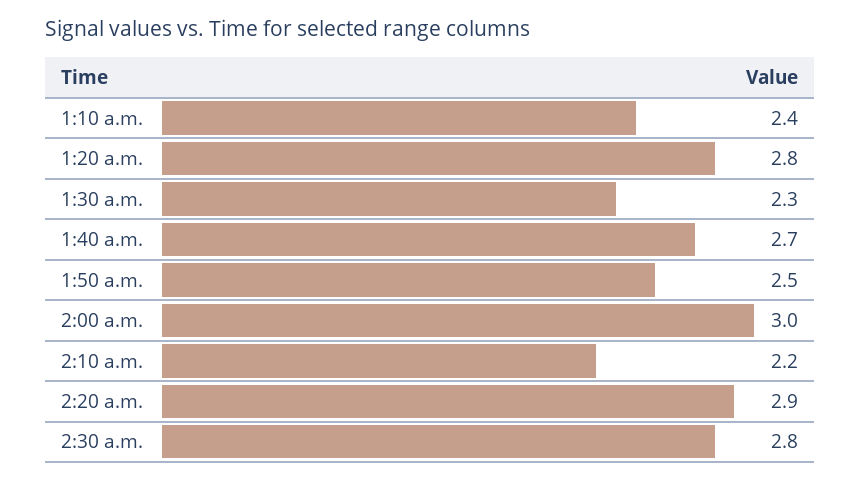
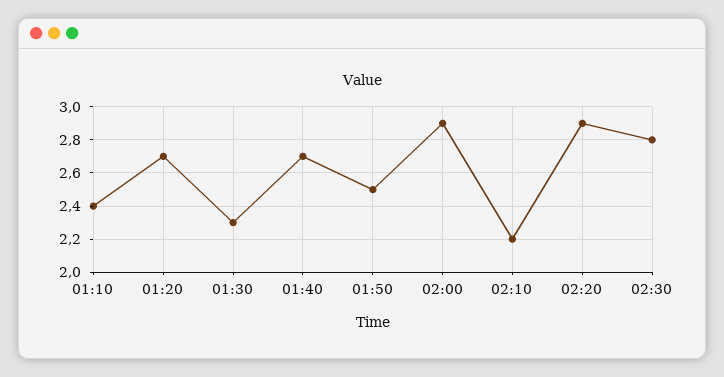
1:20 a.m.: 2.8 -> 2.7
2:00 a.m.: 3 -> 2.9

